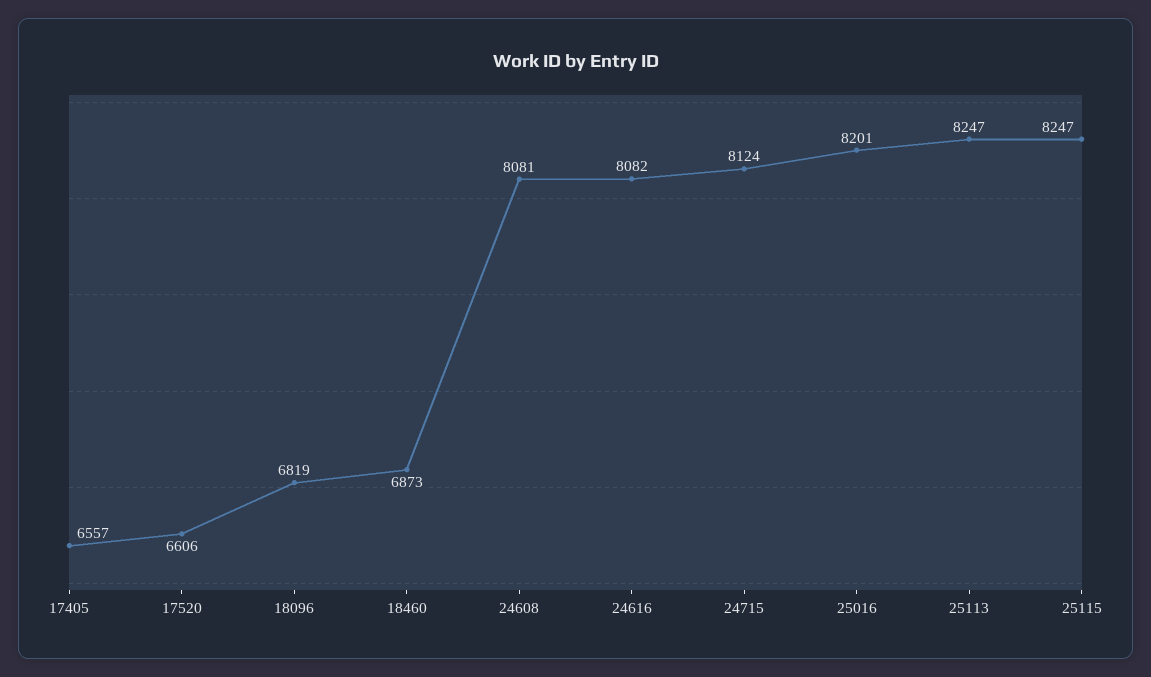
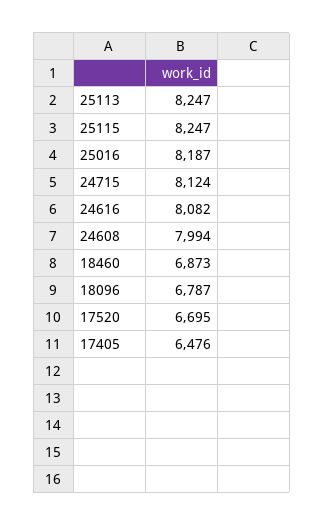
17405: 6557 -> 6476
17520: 6606 -> 6695
18096: 6819 -> 6787
24608: 8081 -> 7994
25016: 8201 -> 8187

